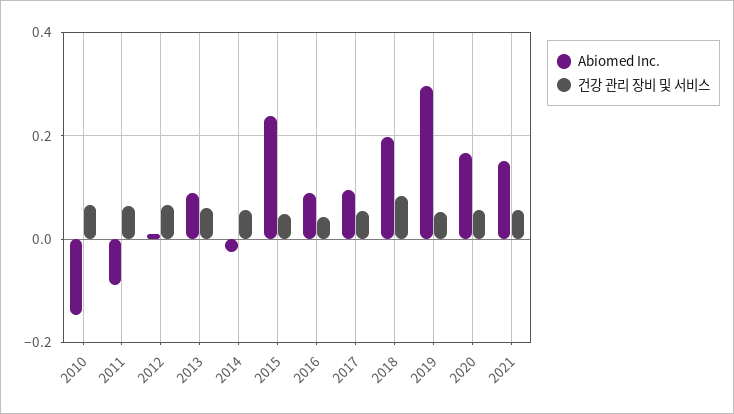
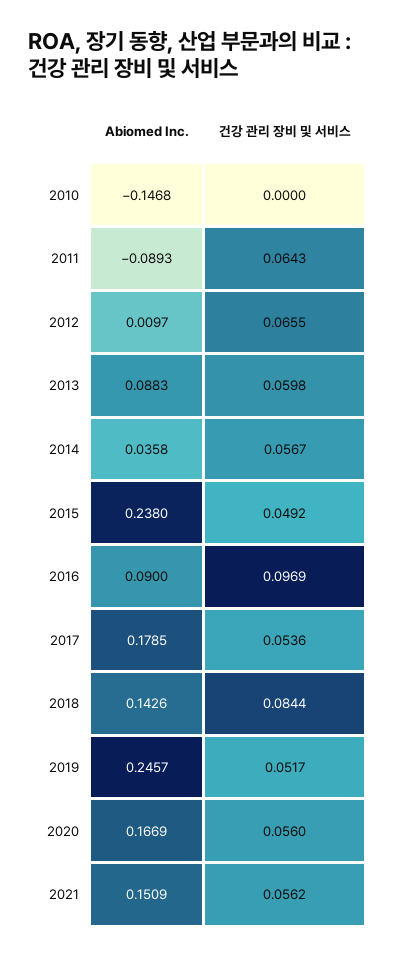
건강 관리 장비 및 서비스, 2010: 0.06 -> 0
Abiomed Inc., 2014: -0.02 -> 0.0358
건강 관리 장비 및 서비스, 2016: 0.04 -> 0.0969
Abiomed Inc., 2017: 0.1 -> 0.1785
Abiomed Inc., 2018: 0.2 -> 0.1426
Abiomed Inc., 2019: 0.3 -> 0.2457

